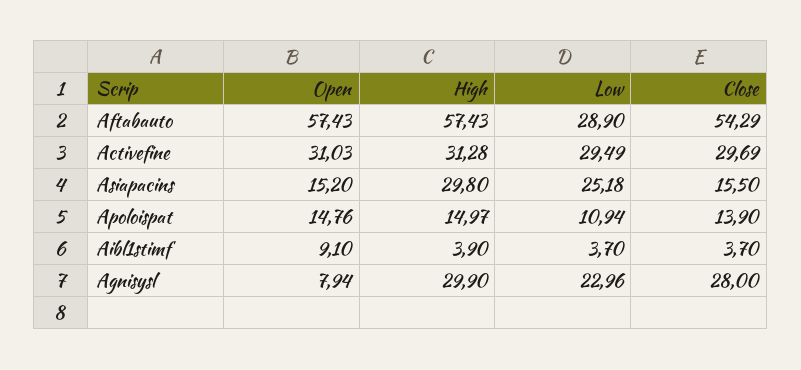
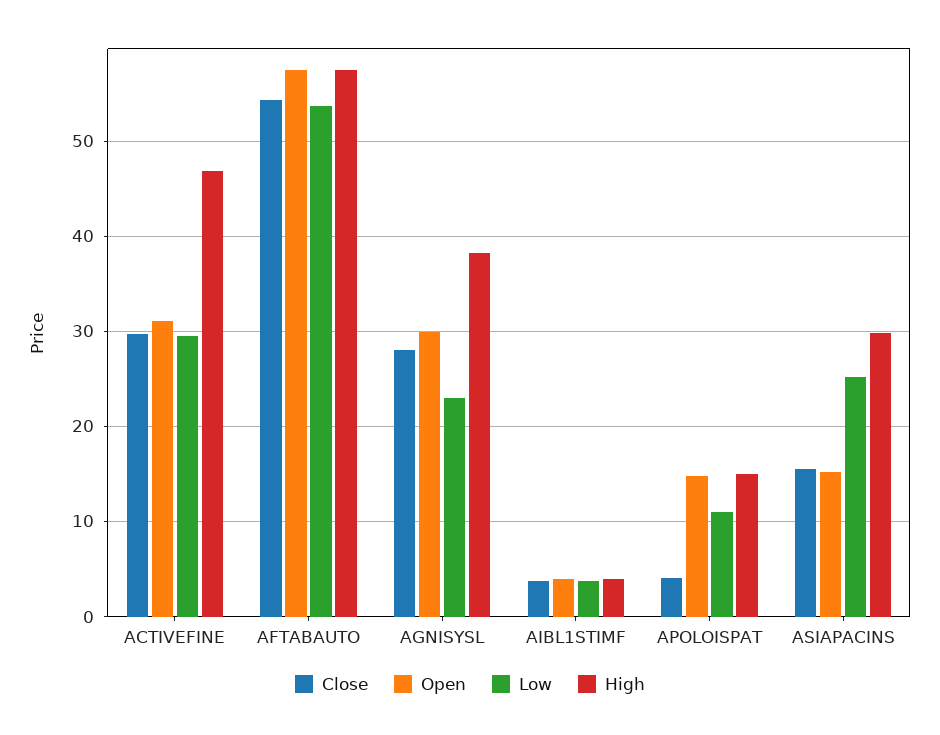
Low, Aftabauto: 28.9 -> 54
High, Activefine: 31.28 -> 47
Close, Apoloispat: 13.9 -> 4
Open, Aibl1stimf: 9.1 -> 4
Open, Agnisysl: 7.94 -> 30
High, Agnisysl: 29.9 -> 38

